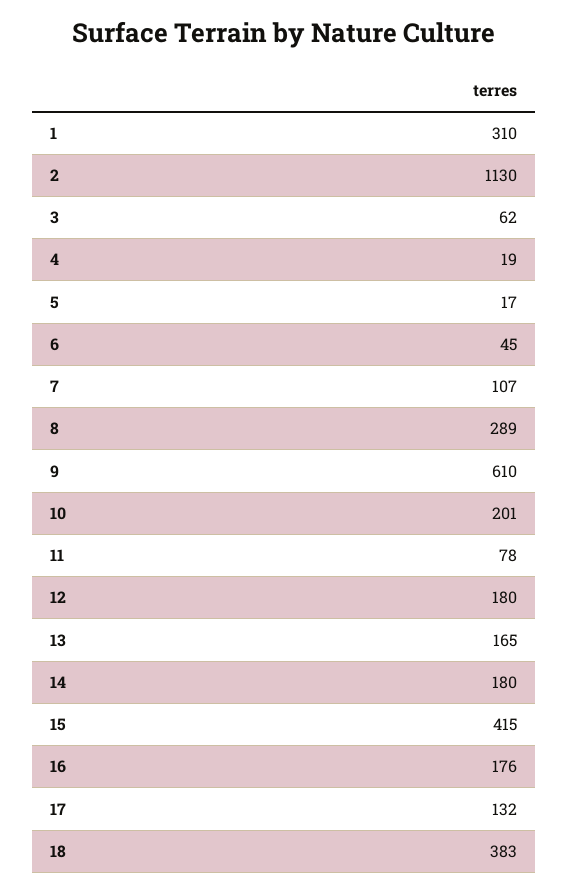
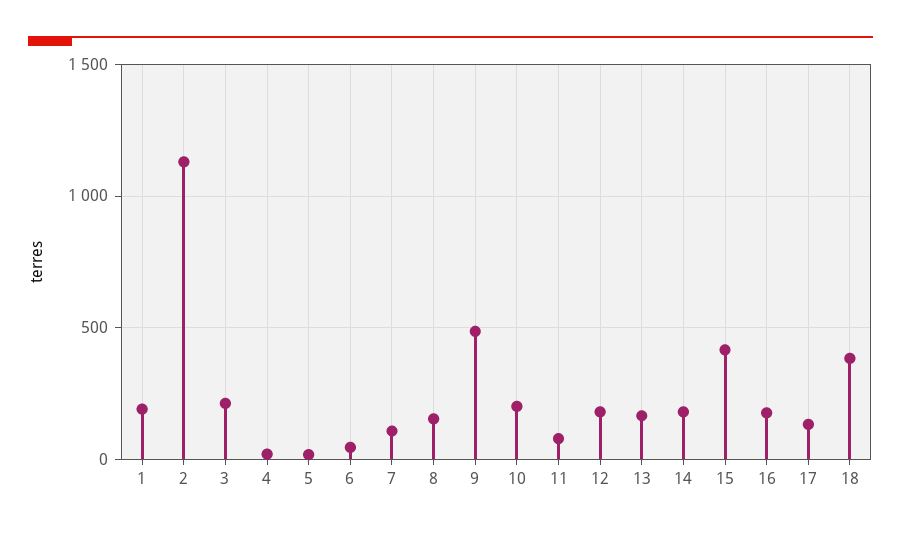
1: 310 -> 200
3: 62 -> 200
8: 289 -> 150
9: 610 -> 500

